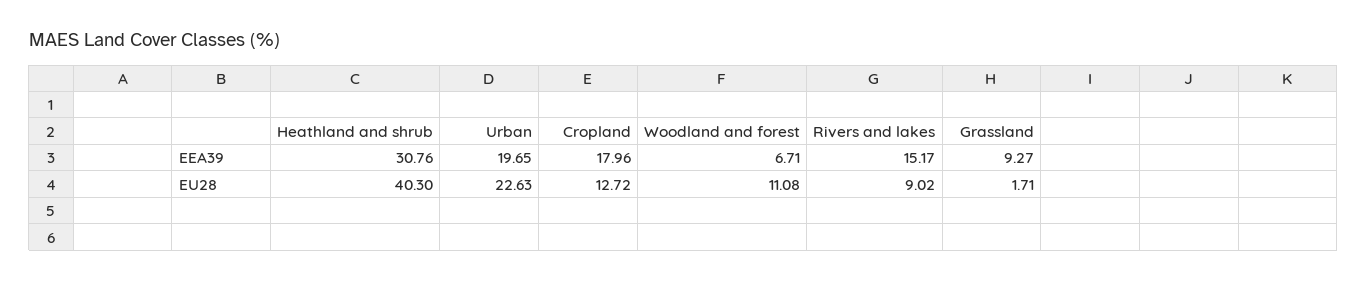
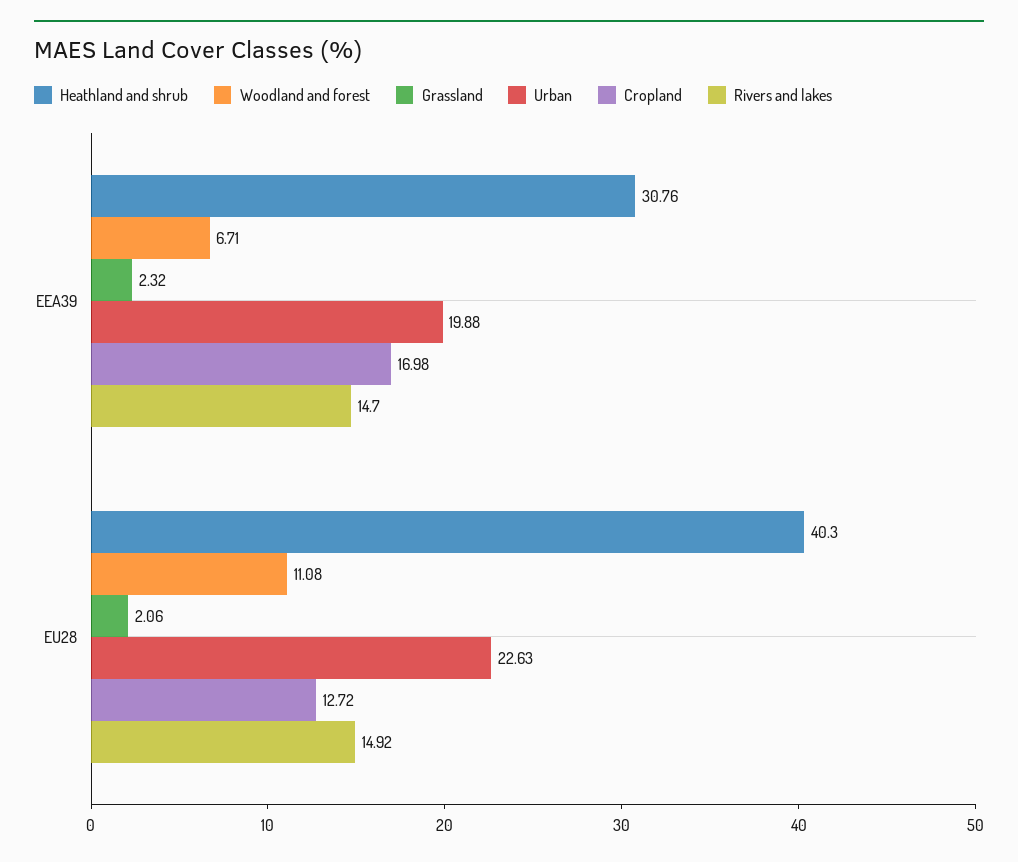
Urban, EEA39: 19.65 -> 19.88
Cropland, EEA39: 17.96 -> 16.98
Rivers and lakes, EEA39: 15.17 -> 14.7
Grassland, EEA39: 9.27 -> 2.32
Rivers and lakes, EU28: 9.02 -> 14.92
Grassland, EU28: 1.71 -> 2.06

